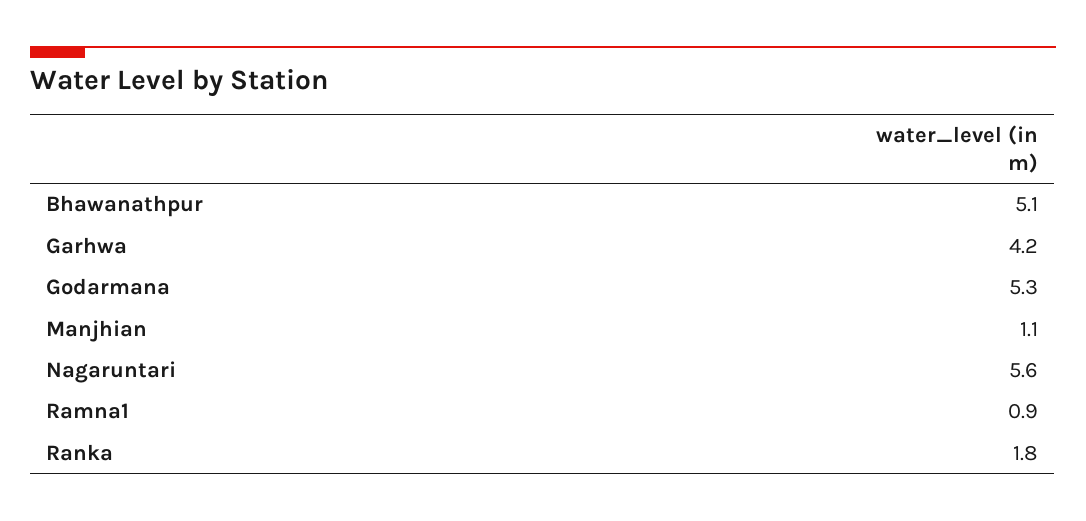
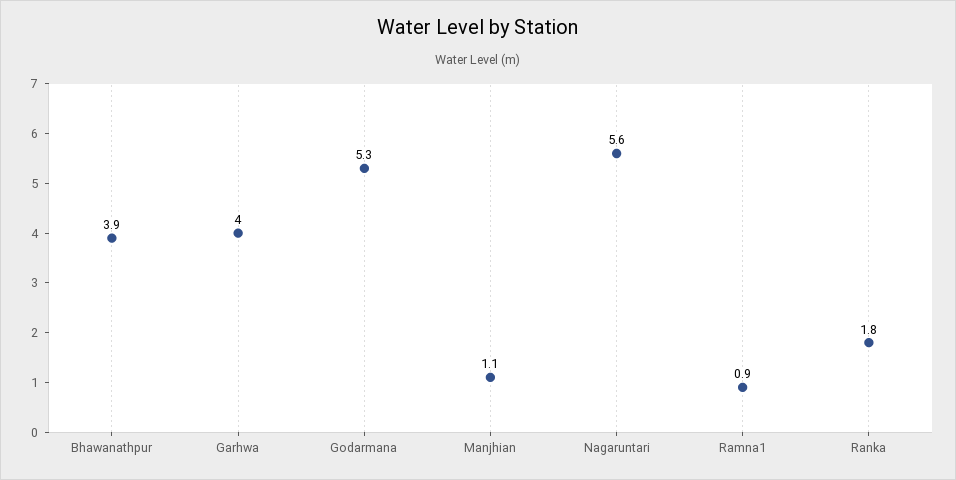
Bhawanathpur: 5.1 -> 3.9
Garhwa: 4.2 -> 4

